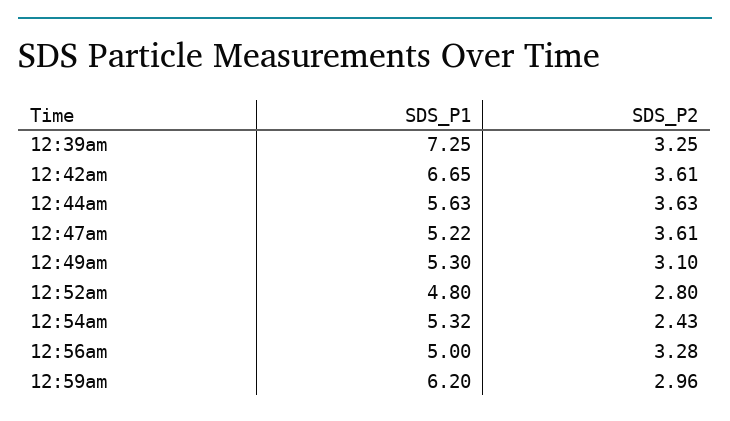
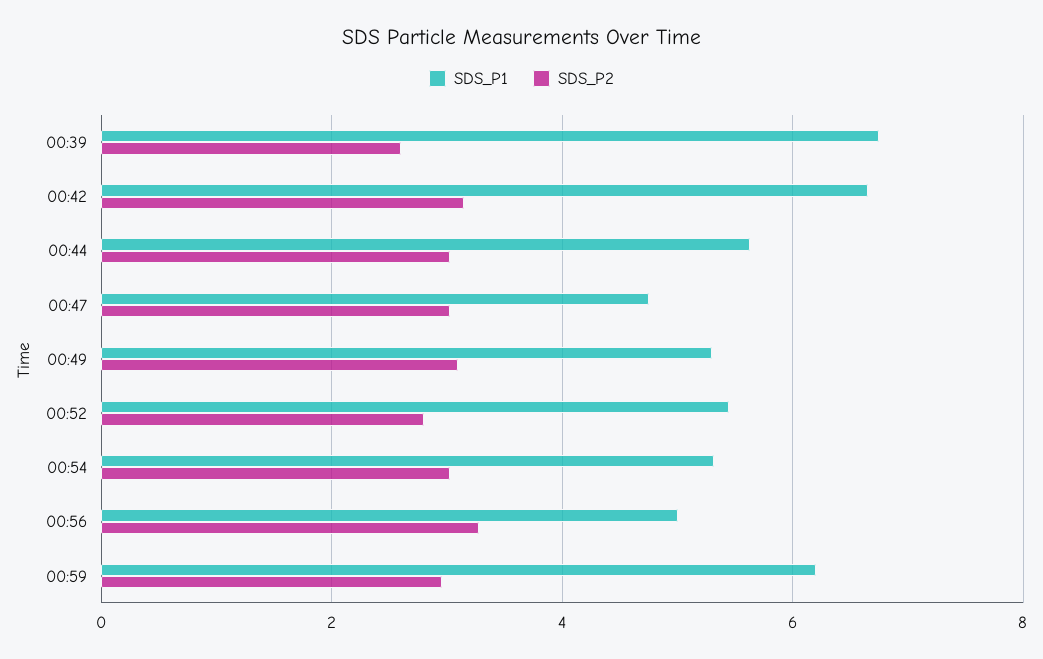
SDS_P1, 12:39am: 7.25 -> 6.8
SDS_P2, 12:39am: 3.25 -> 2.6
SDS_P2, 12:42am: 3.61 -> 3.2
SDS_P2, 12:44am: 3.63 -> 3
SDS_P1, 12:47am: 5.22 -> 4.8
SDS_P2, 12:47am: 3.61 -> 3
SDS_P1, 12:52am: 4.8 -> 5.4
SDS_P2, 12:54am: 2.43 -> 3

